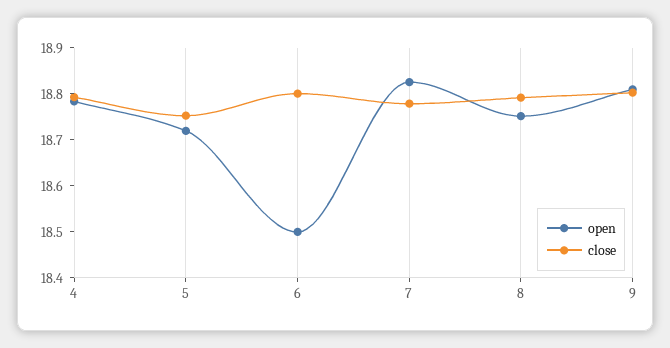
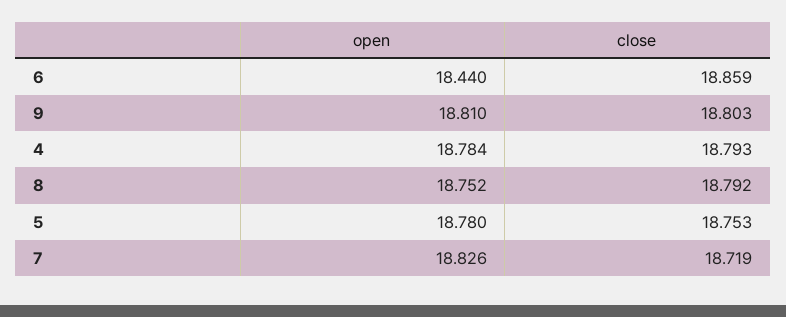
open, 5: 18.72 -> 18.78
open, 6: 18.5 -> 18.44
close, 6: 18.8 -> 18.859
close, 7: 18.78 -> 18.719

